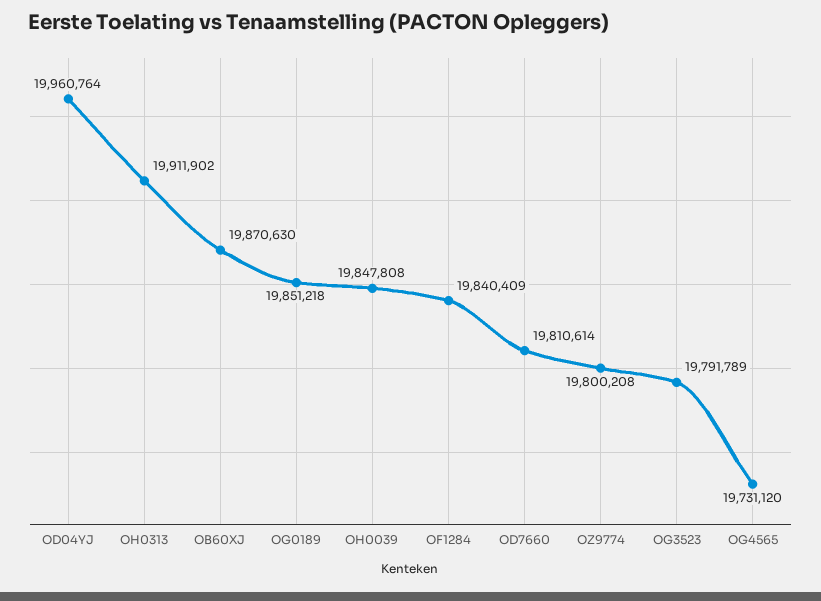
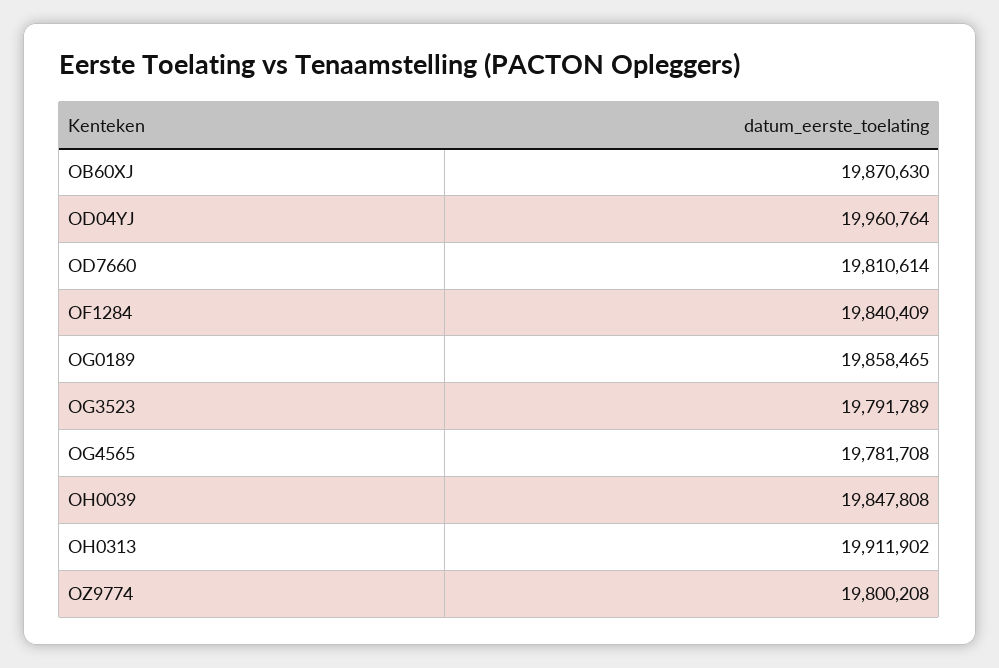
OG0189: 19851218 -> 19858465
OG4565: 19731120 -> 19781708

